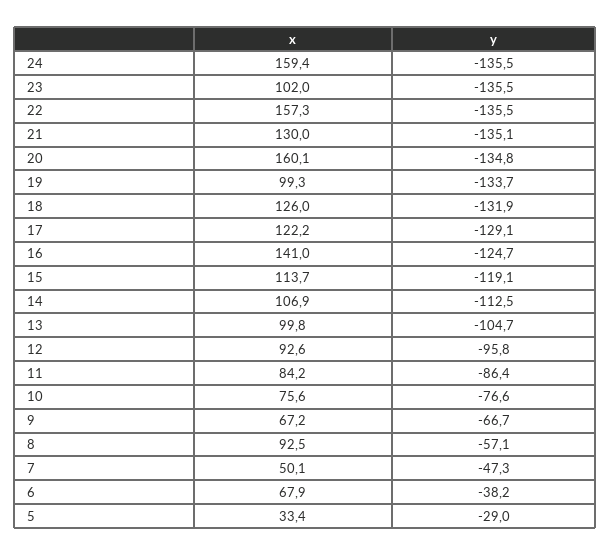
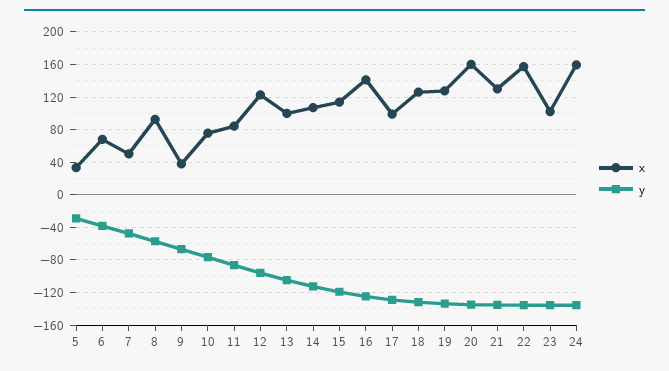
x, 19: 99.3 -> 130
x, 17: 122.2 -> 100
x, 12: 92.6 -> 120
x, 9: 67.2 -> 40

